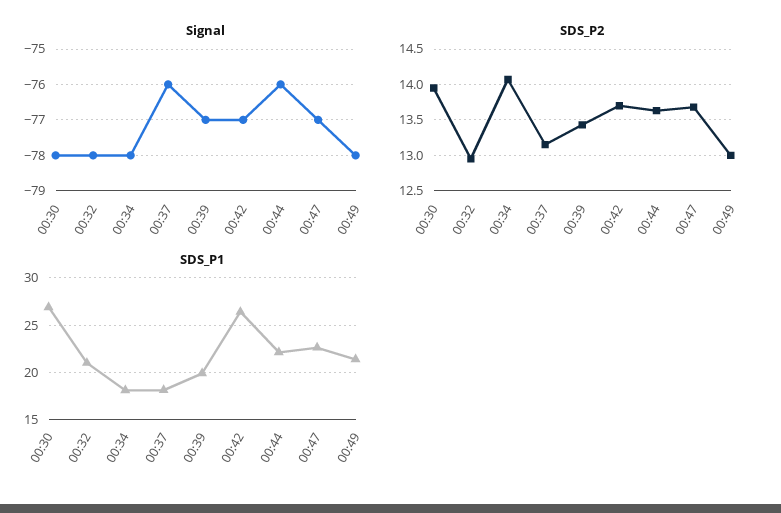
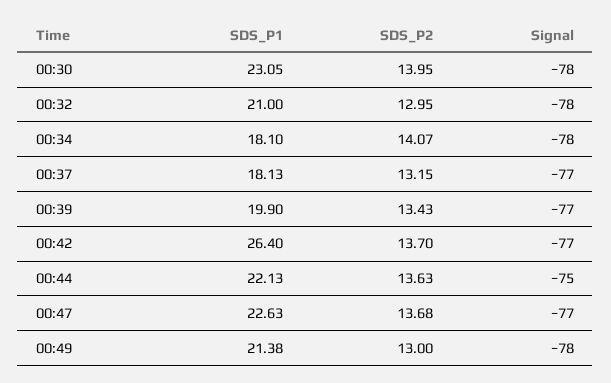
Signal, 00:37: -76 -> -77
Signal, 00:44: -76 -> -75
SDS_P1, 00:30: 27 -> 23.05

